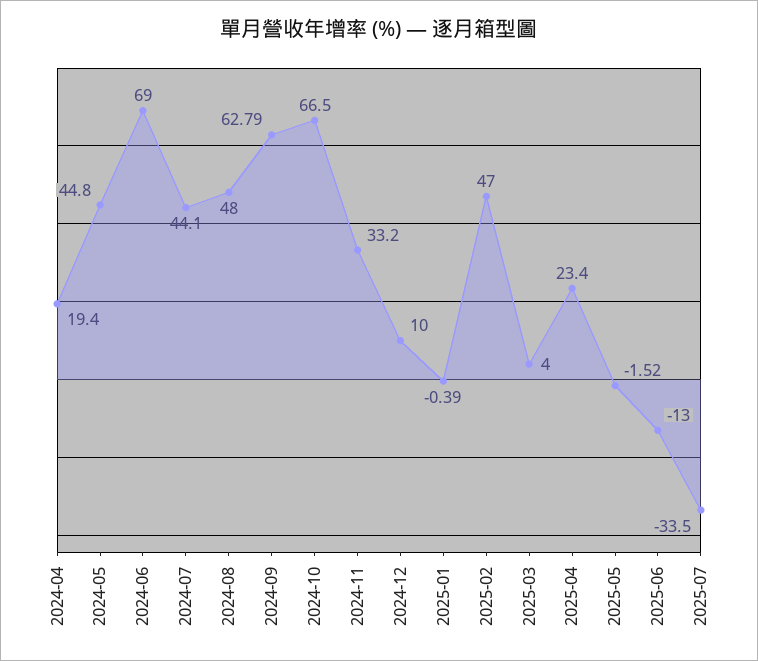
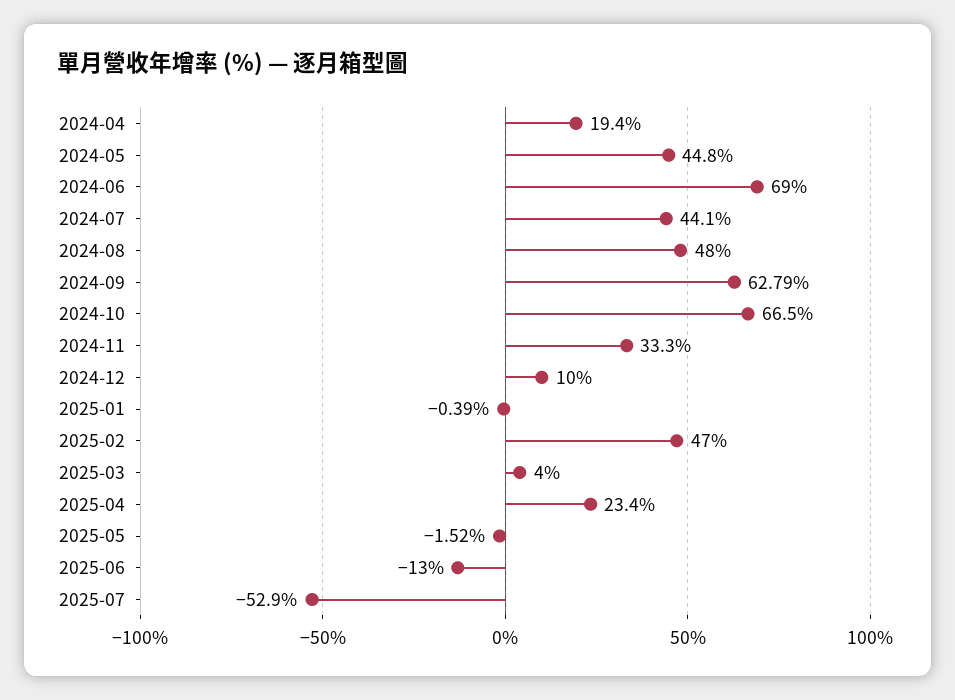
2024-11: 33.2 -> 33.3
2025-07: -33.5 -> -52.9

